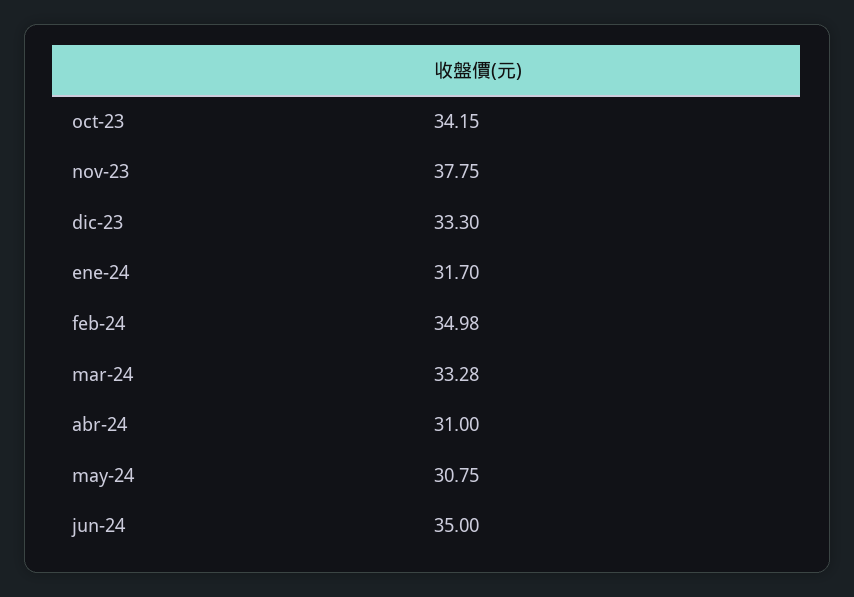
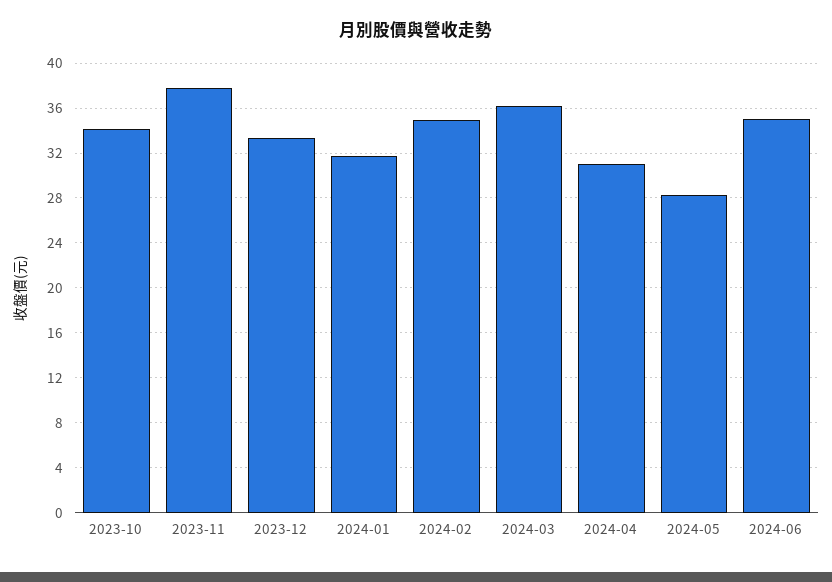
mar-24: 33.28 -> 36
may-24: 30.75 -> 28

